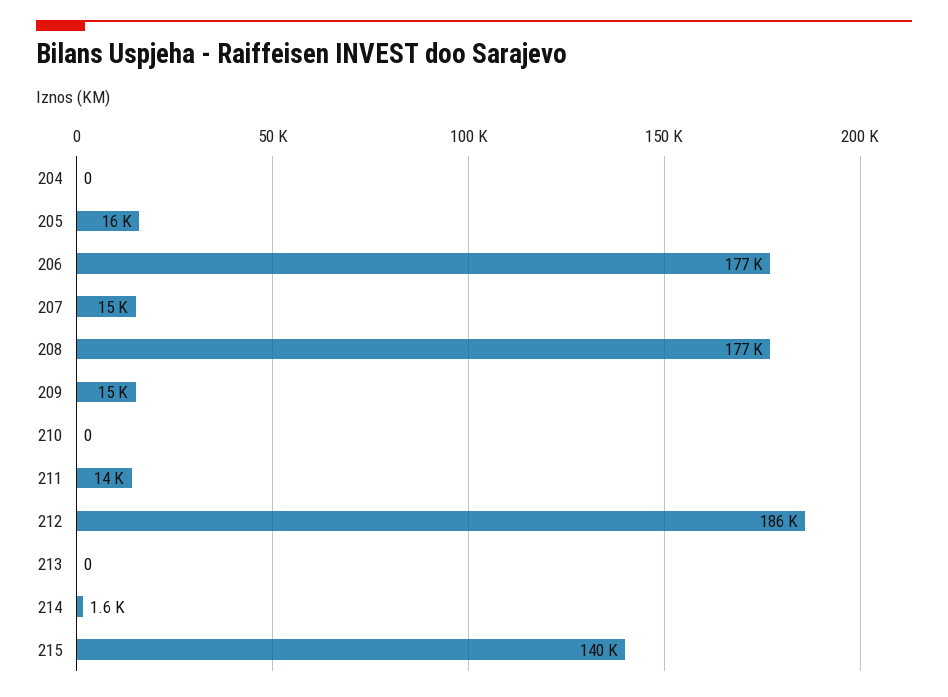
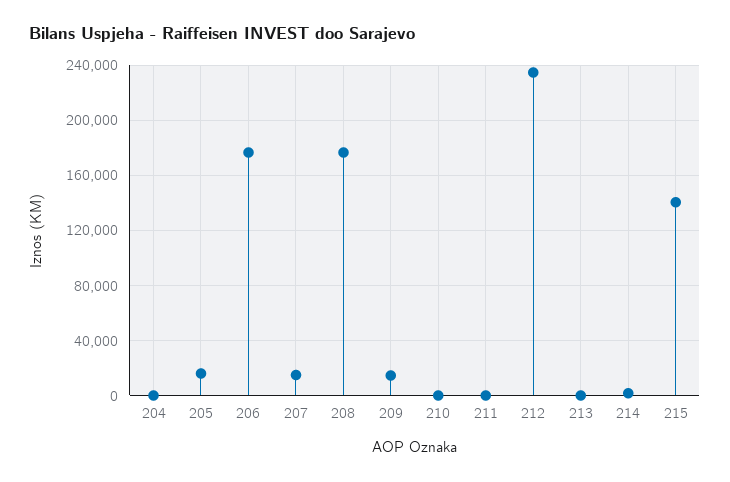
211: 14000 -> 0
212: 186000 -> 235000

